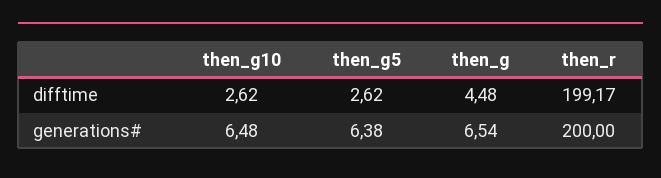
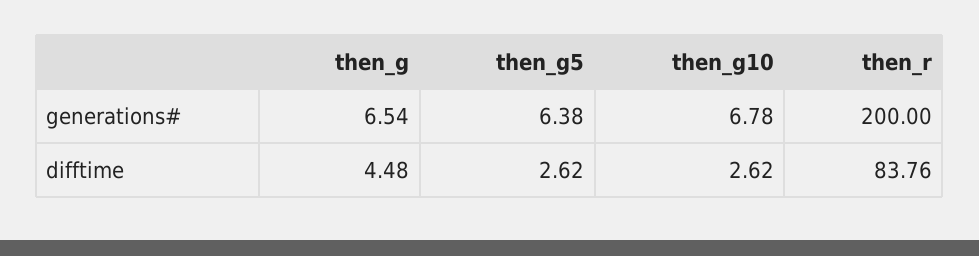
then_r, difftime: 199.17 -> 83.76
then_g10, generations#: 6.48 -> 6.78

